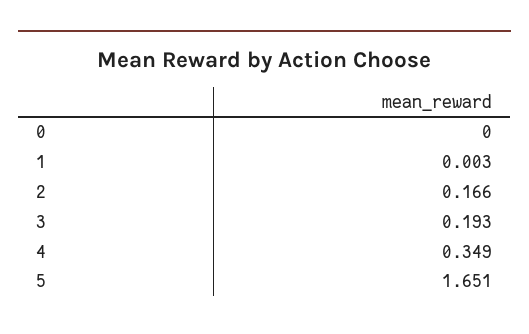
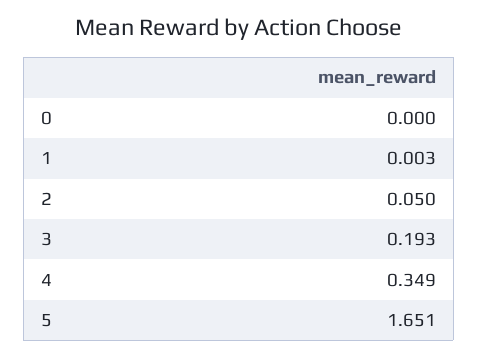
2: 0.166 -> 0.05

